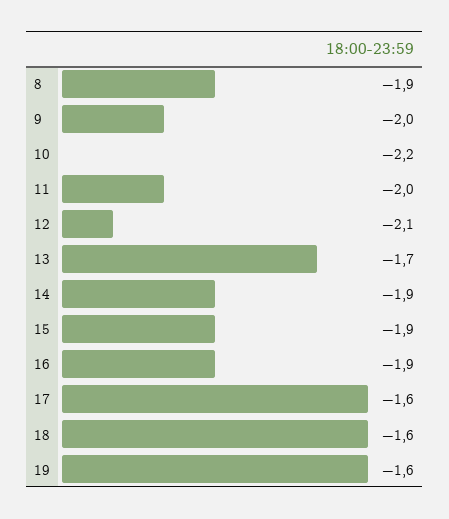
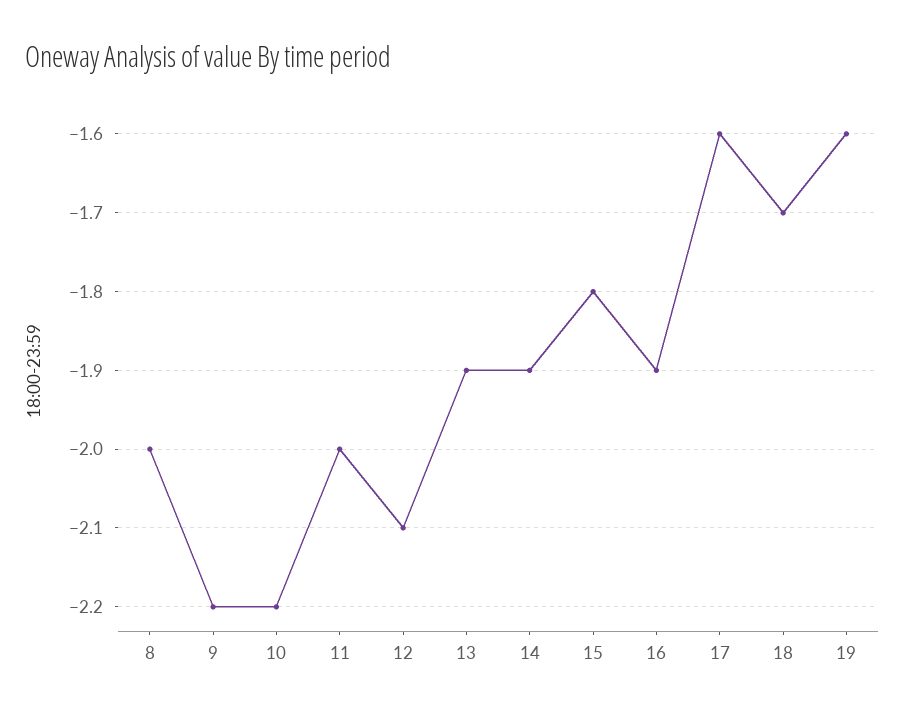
8: -1.9 -> -2
9: -2 -> -2.2
13: -1.7 -> -1.9
15: -1.9 -> -1.8
18: -1.6 -> -1.7

